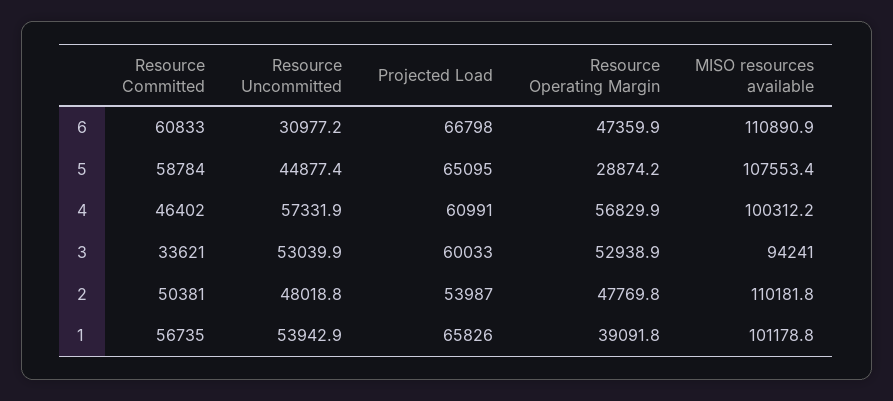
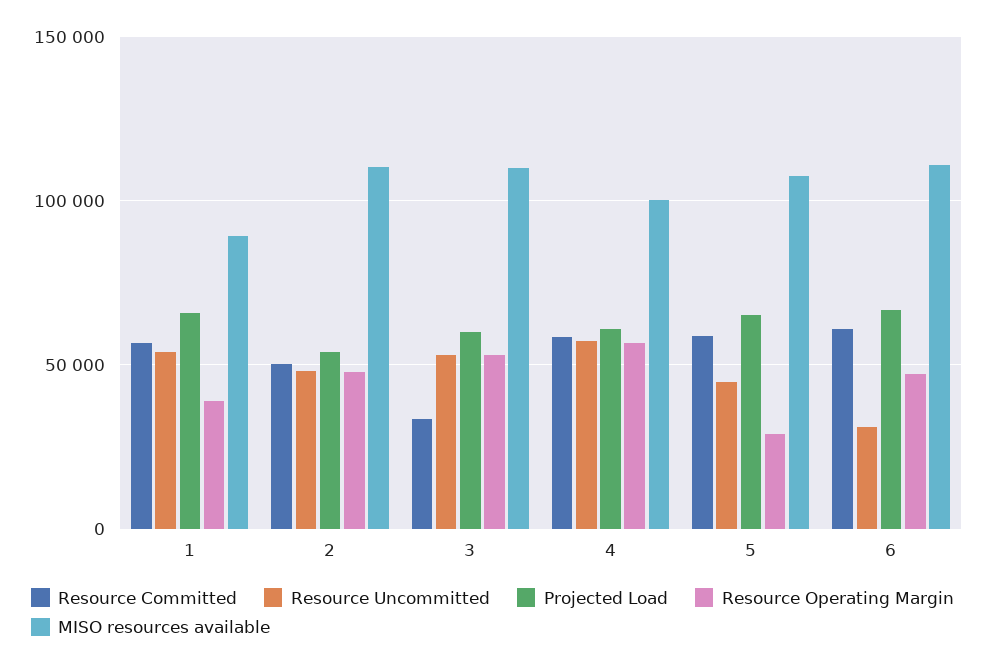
Resource Committed, 4: 46402 -> 60000
MISO resources available, 3: 94241 -> 110000
MISO resources available, 1: 101178.8 -> 90000

